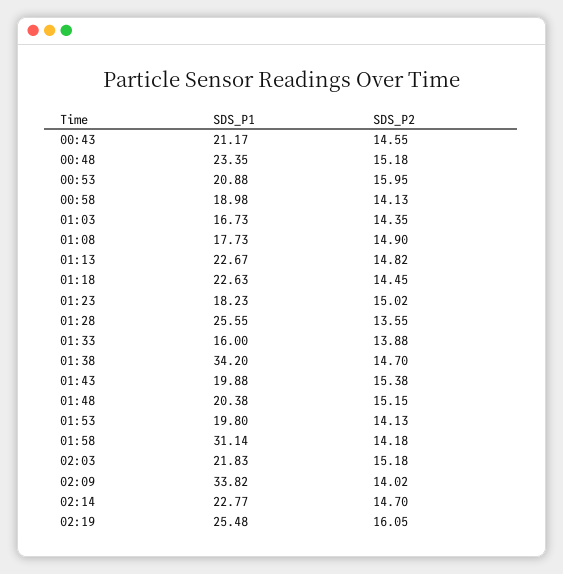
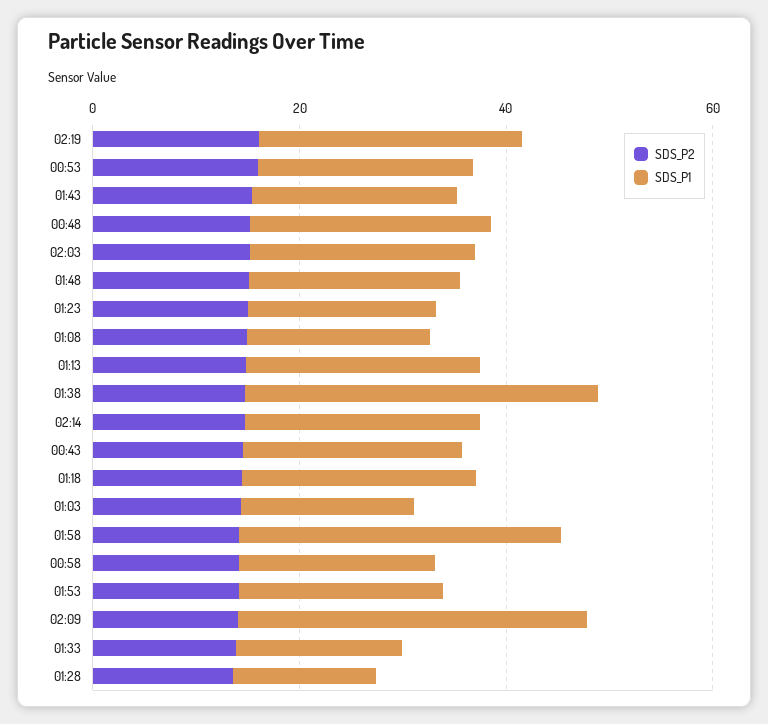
SDS_P1, 01:28: 25.55 -> 15

